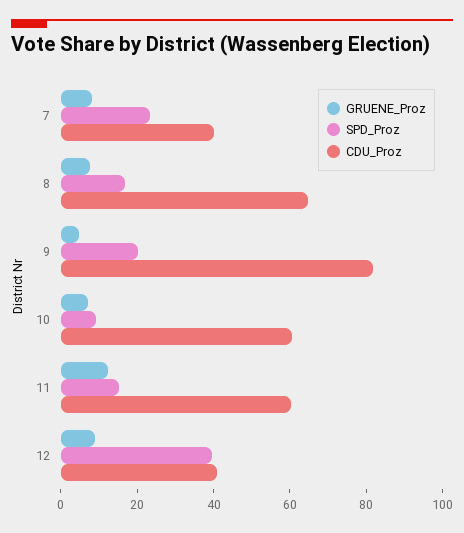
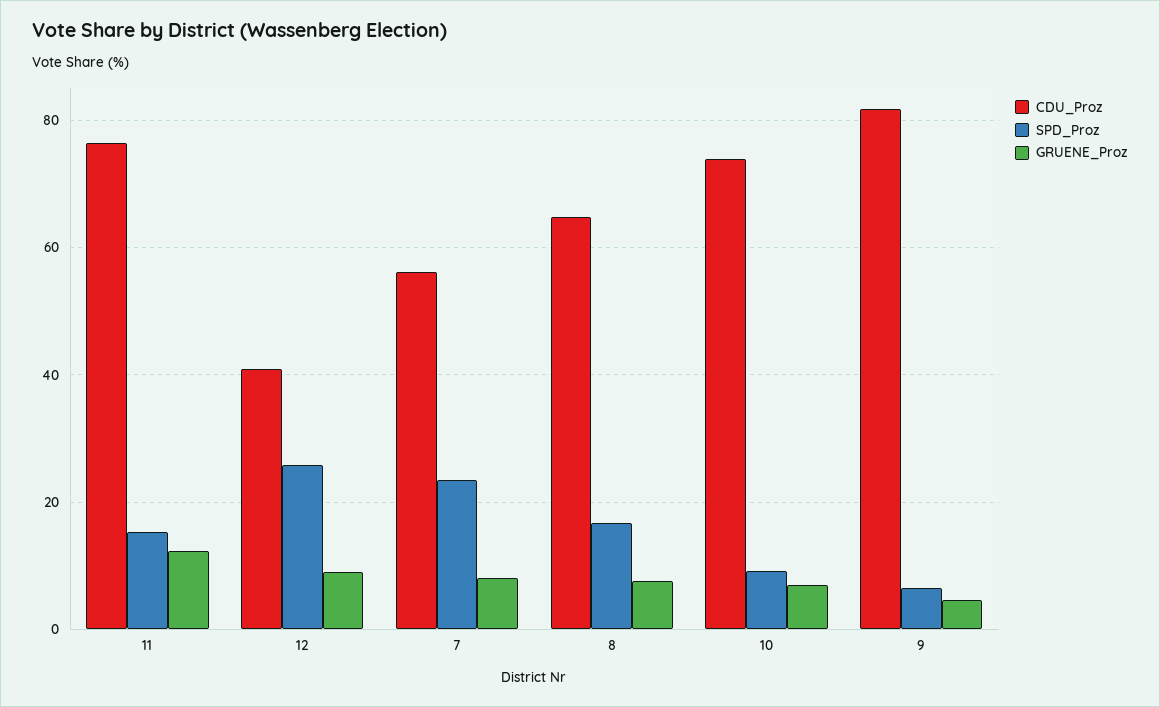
CDU_Proz, 7: 40 -> 56
SPD_Proz, 9: 20 -> 6
CDU_Proz, 10: 60 -> 74
CDU_Proz, 11: 60 -> 76
SPD_Proz, 12: 40 -> 26

